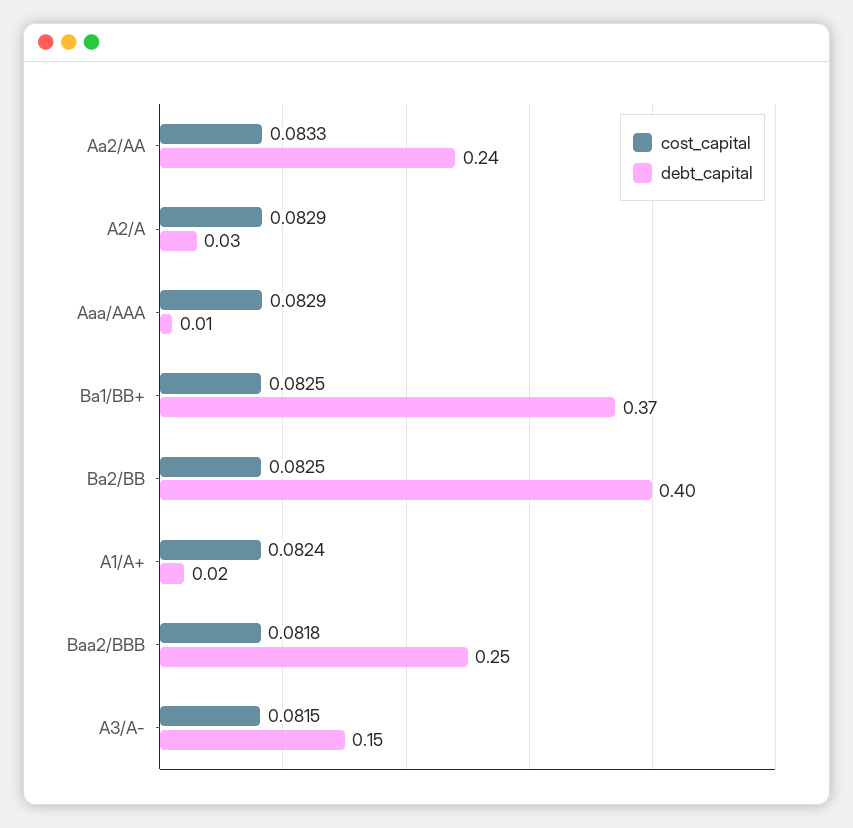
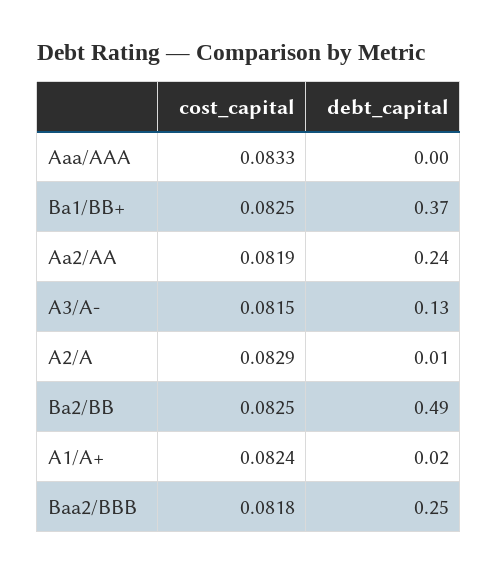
cost_capital, Aa2/AA: 0.0833 -> 0.0819
debt_capital, A2/A: 0.03 -> 0.01
cost_capital, Aaa/AAA: 0.0829 -> 0.0833
debt_capital, Aaa/AAA: 0.01 -> 0
debt_capital, Ba2/BB: 0.4 -> 0.49
debt_capital, A3/A-: 0.15 -> 0.13

